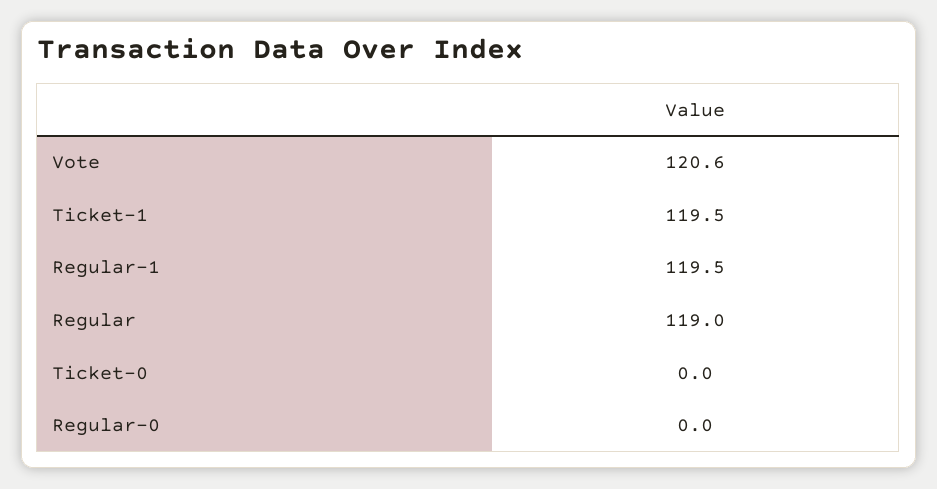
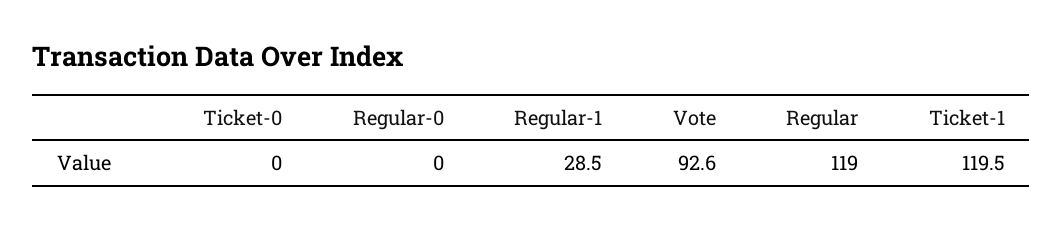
Vote: 120.6 -> 92.6
Regular-1: 119.5 -> 28.5

